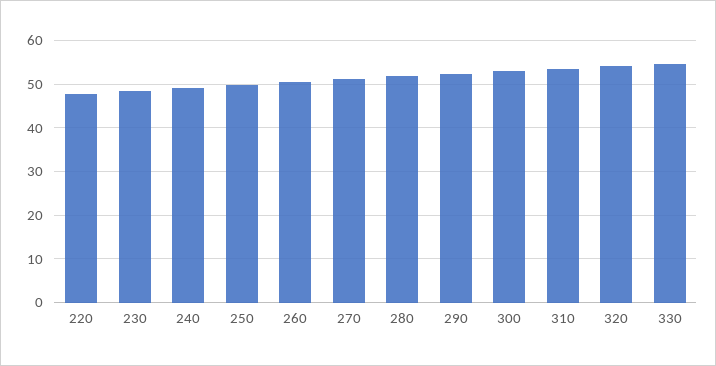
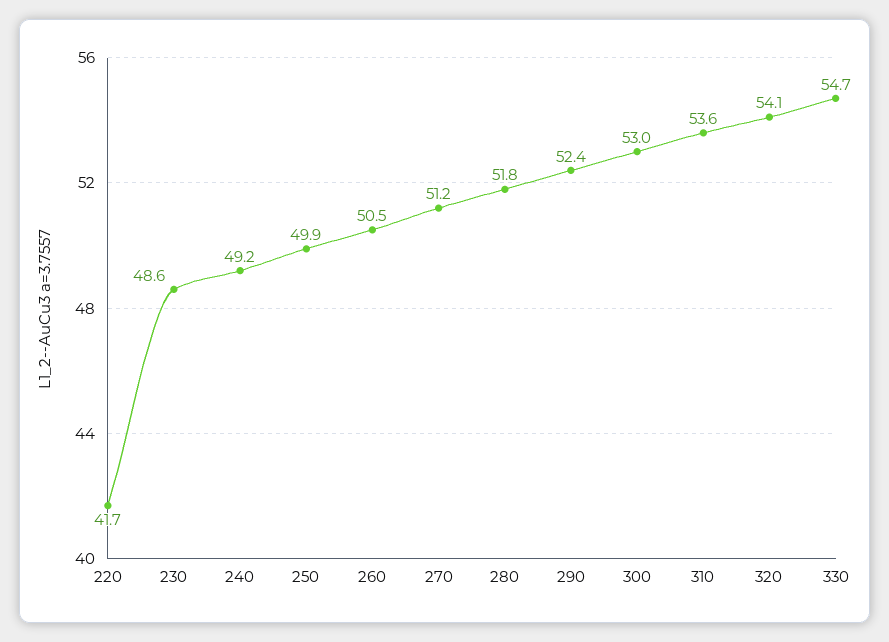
220: 48 -> 41.7

